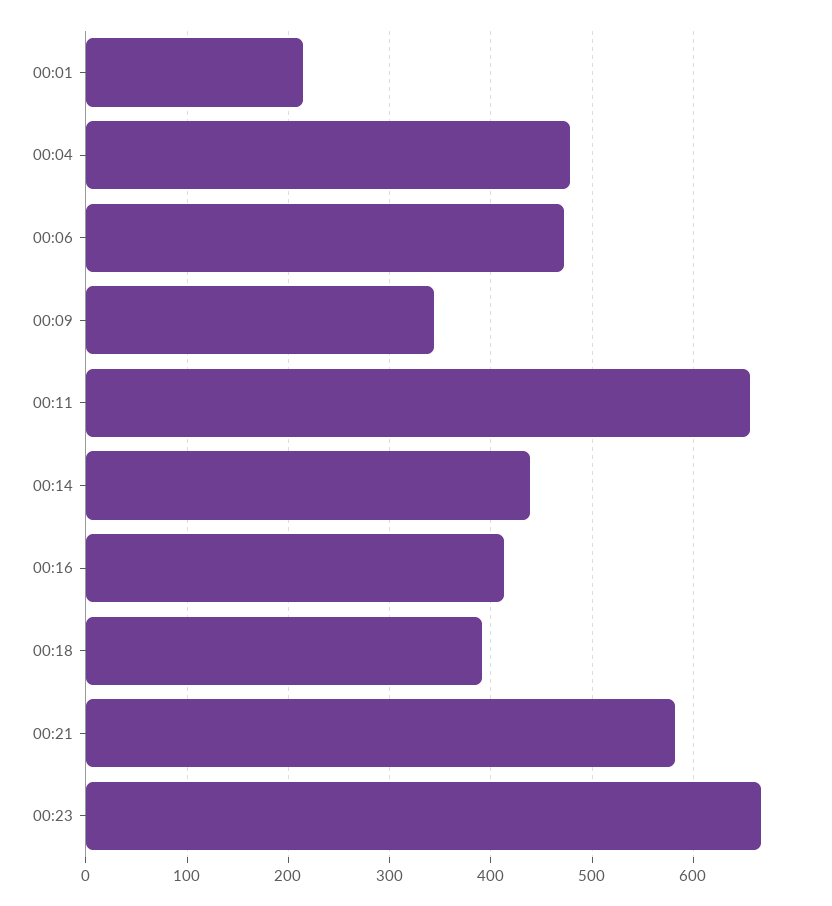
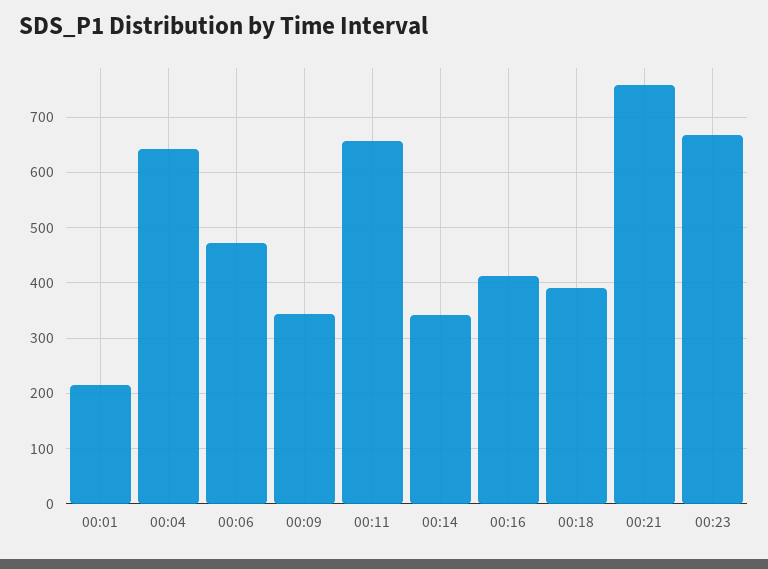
00:04: 480 -> 640
00:14: 440 -> 340
00:21: 580 -> 760

